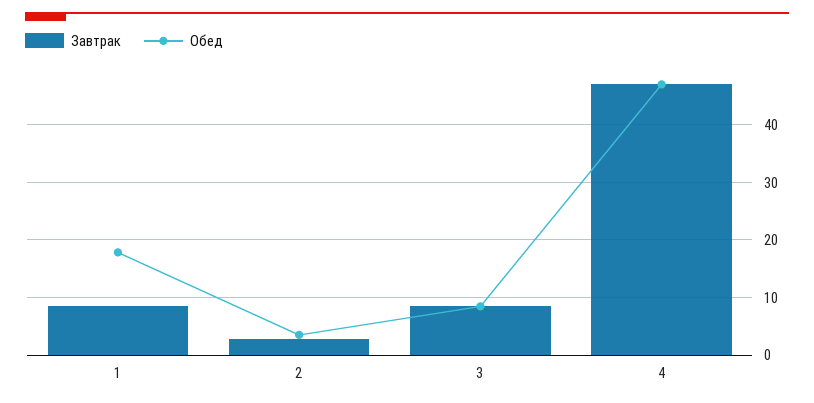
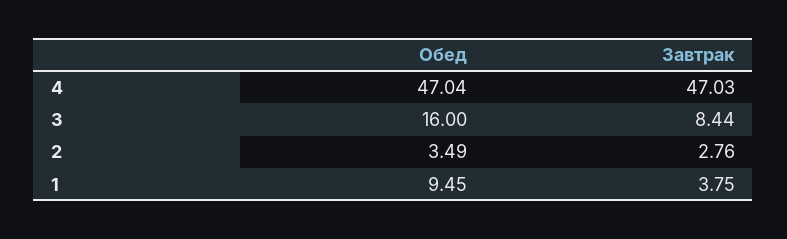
Завтрак, 1: 8 -> 3.75
Обед, 1: 18 -> 9.45
Обед, 3: 8 -> 16

